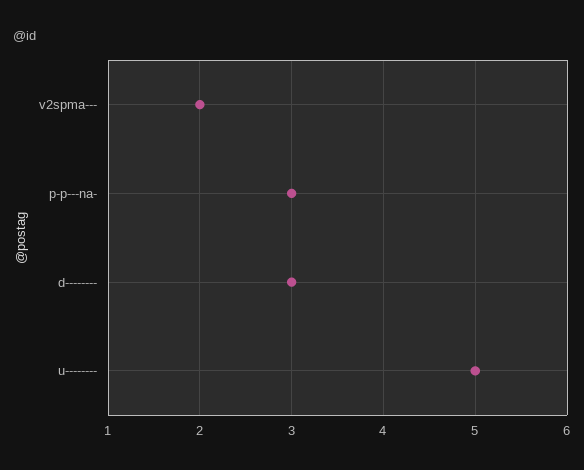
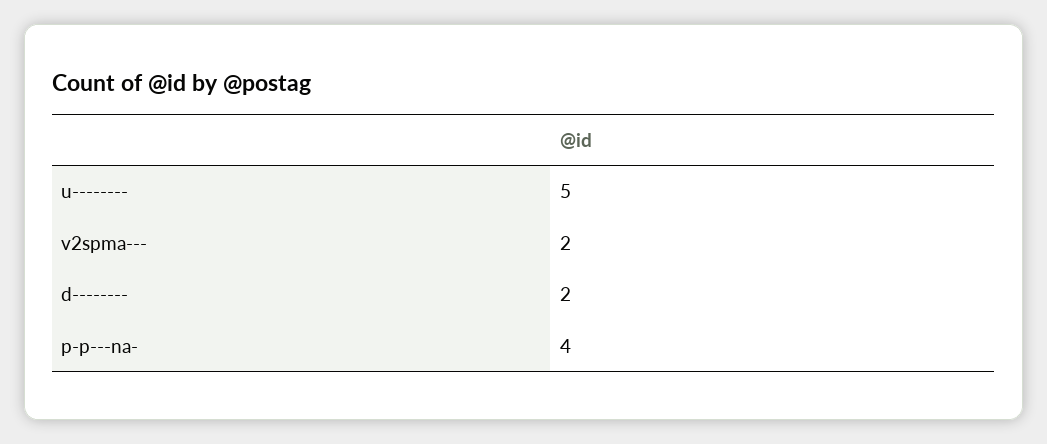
p-p---na-: 3 -> 4
d--------: 3 -> 2

